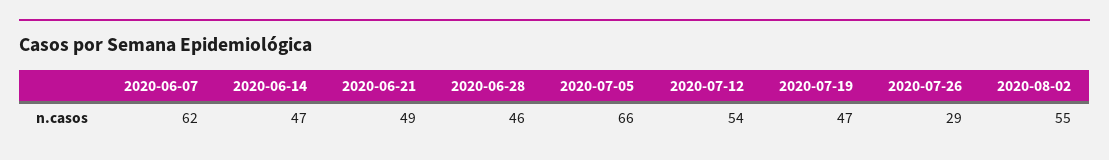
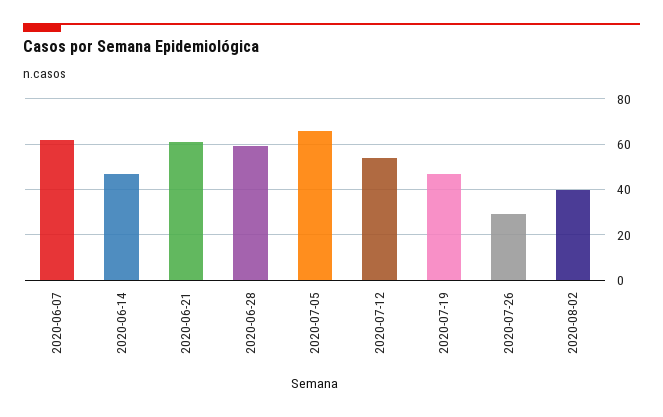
2020-06-21: 49 -> 60
2020-06-28: 46 -> 60
2020-08-02: 55 -> 40

